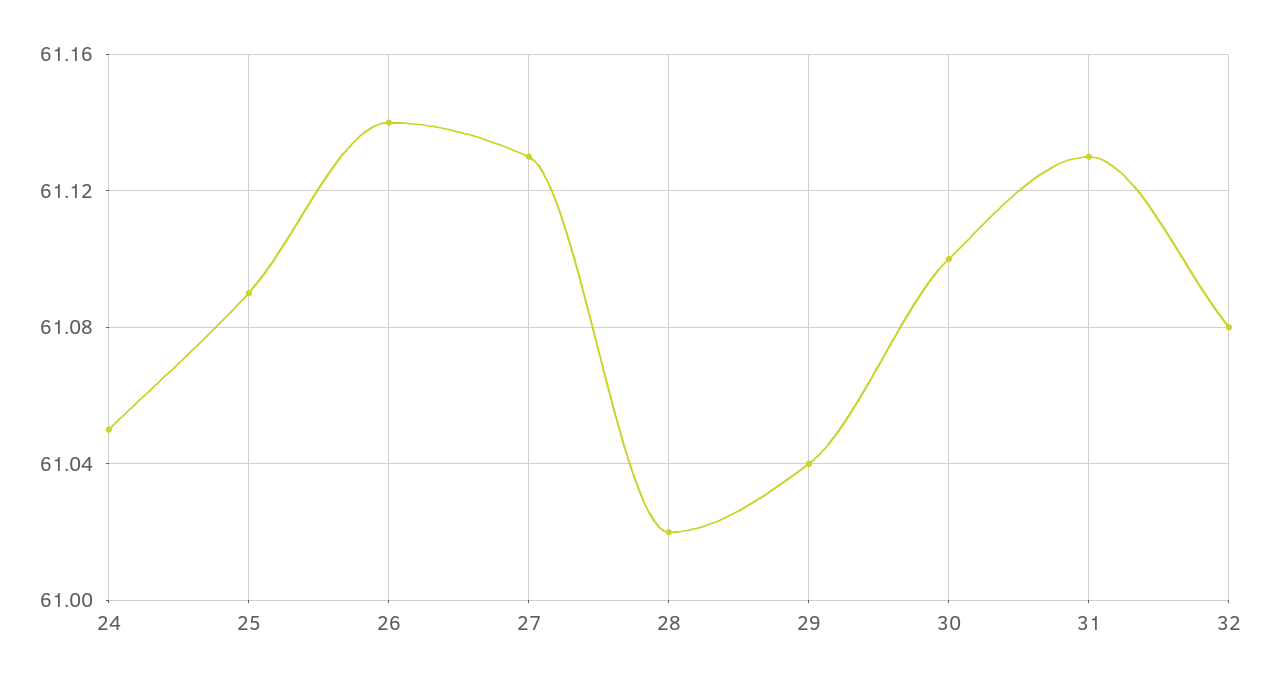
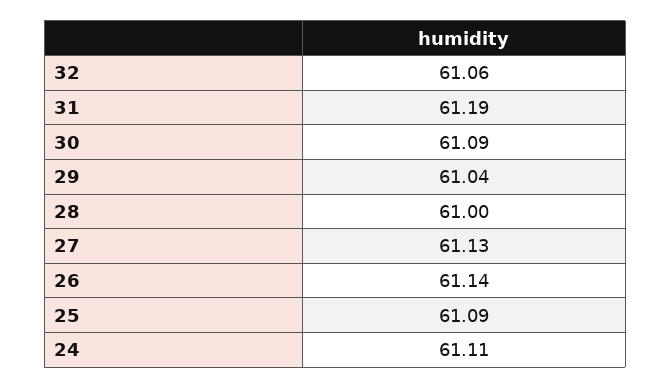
24: 61.05 -> 61.11
28: 61.02 -> 61
30: 61.1 -> 61.09
31: 61.13 -> 61.19
32: 61.08 -> 61.06

